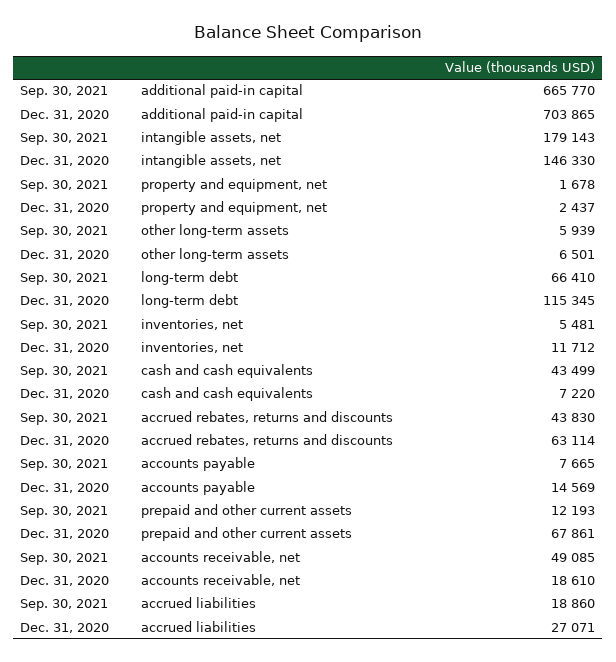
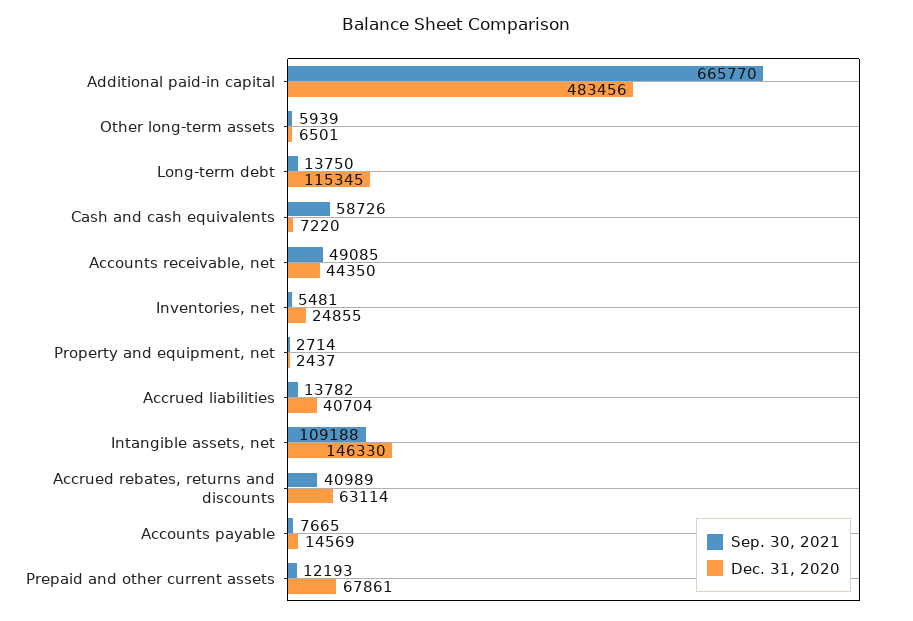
Dec. 31, 2020, additional paid-in capital: 703865 -> 483456
Sep. 30, 2021, intangible assets, net: 179143 -> 109188
Sep. 30, 2021, property and equipment, net: 1678 -> 2714
Sep. 30, 2021, long-term debt: 66410 -> 13750
Dec. 31, 2020, inventories, net: 11712 -> 24855
Sep. 30, 2021, cash and cash equivalents: 43499 -> 58726
Sep. 30, 2021, accrued rebates, returns and discounts: 43830 -> 40989
Dec. 31, 2020, accounts receivable, net: 18610 -> 44350
Sep. 30, 2021, accrued liabilities: 18860 -> 13782
Dec. 31, 2020, accrued liabilities: 27071 -> 40704

